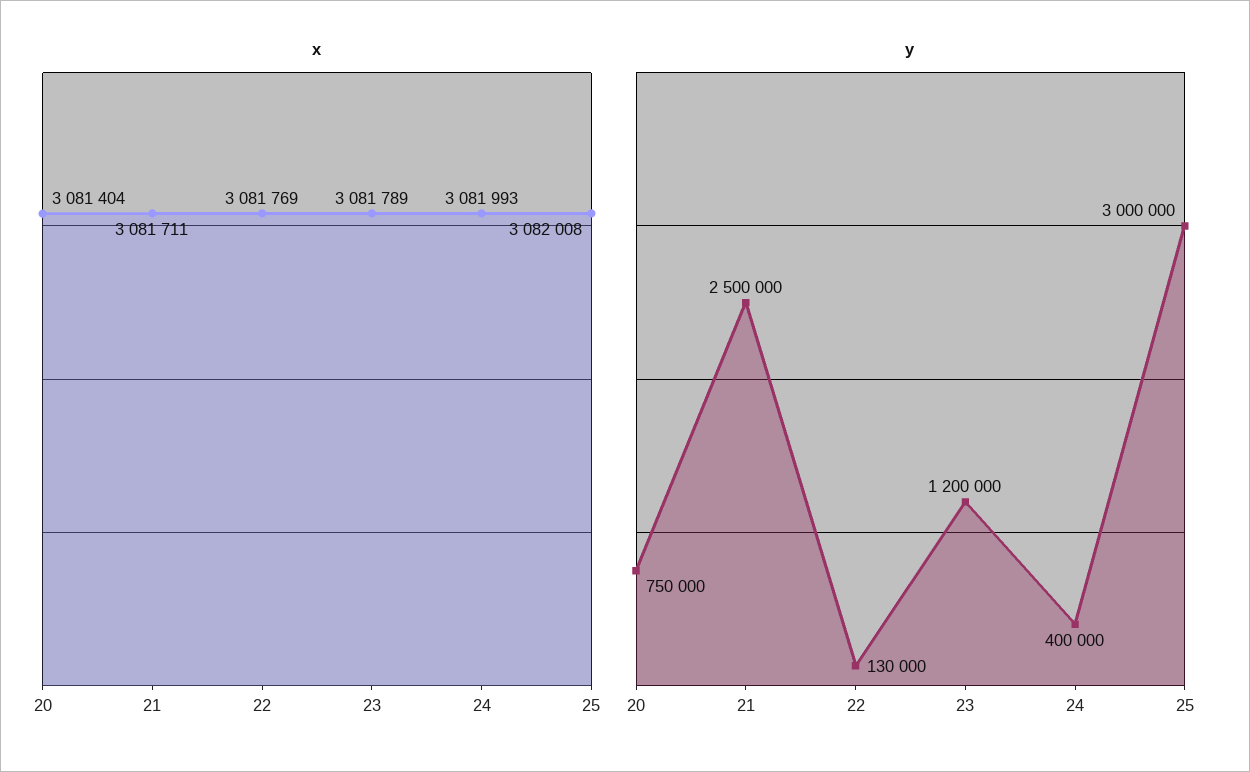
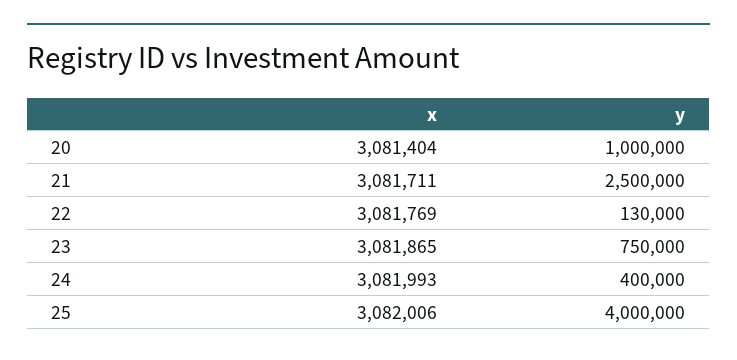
x, 23: 3081789 -> 3081865
x, 25: 3082008 -> 3082006
y, 20: 750000 -> 1000000
y, 23: 1200000 -> 750000
y, 25: 3000000 -> 4000000

